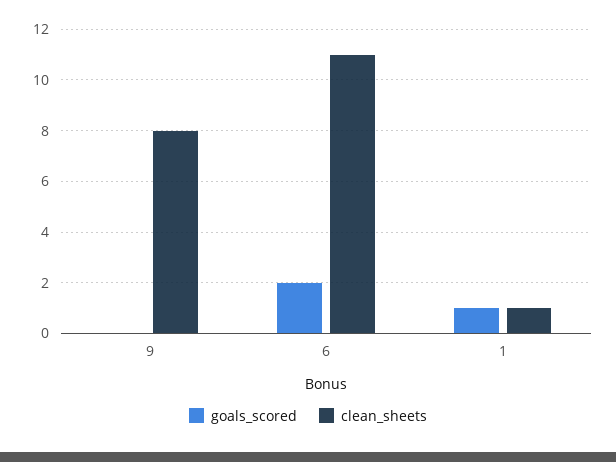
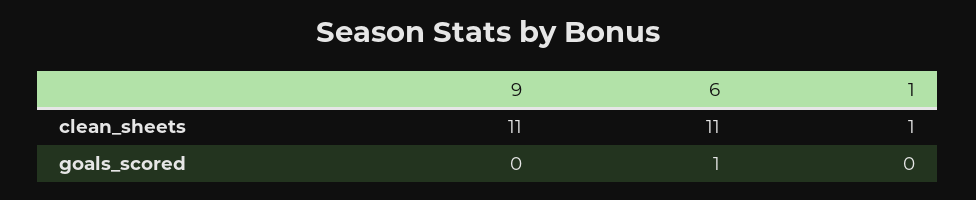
clean_sheets, 9: 8 -> 11
goals_scored, 6: 2 -> 1
goals_scored, 1: 1 -> 0

